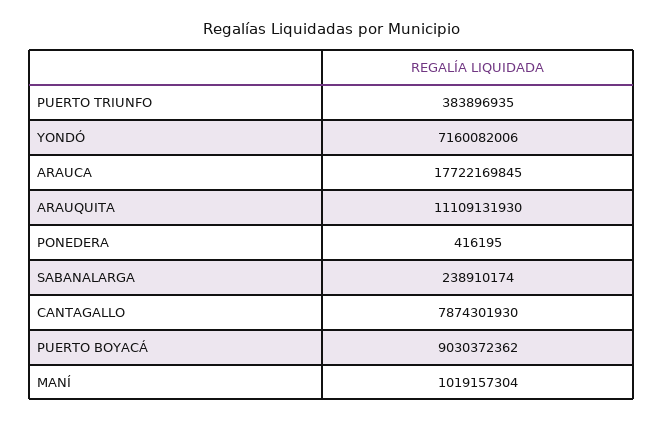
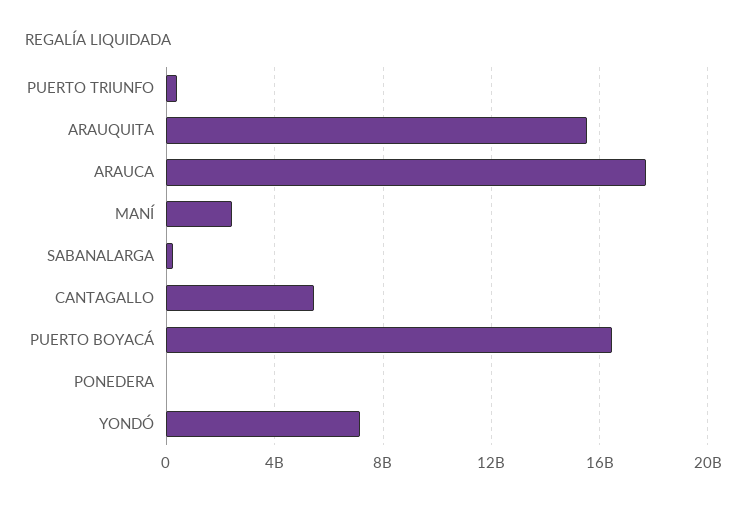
ARAUQUITA: 11109131930 -> 15500000000
CANTAGALLO: 7874301930 -> 5500000000
PUERTO BOYACÁ: 9030372362 -> 16500000000
MANÍ: 1019157304 -> 2500000000

